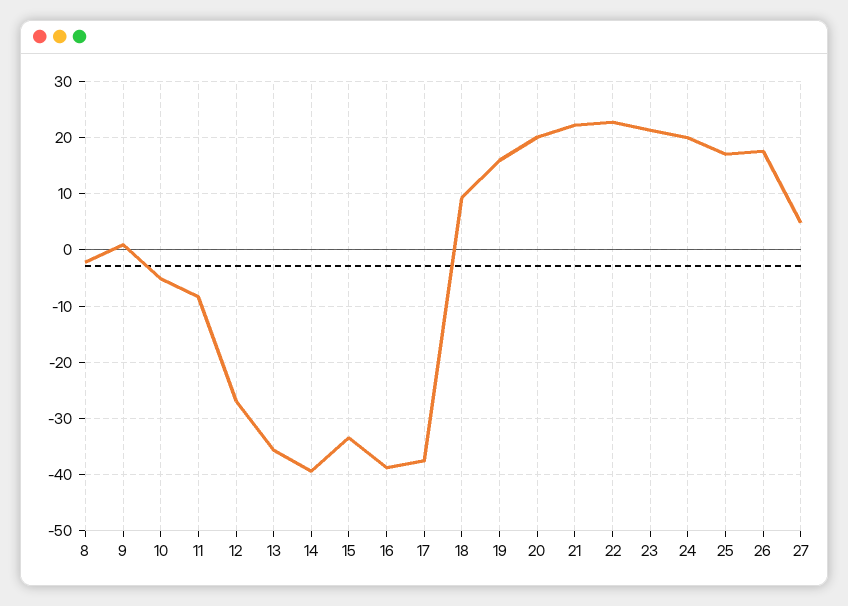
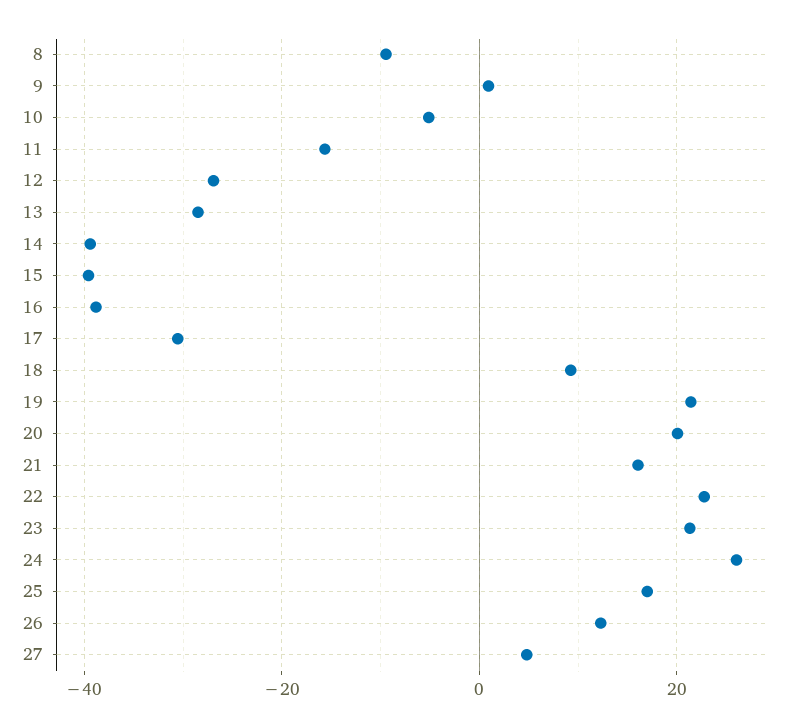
8: -2 -> -10
11: -8 -> -16
13: -36 -> -28
15: -34 -> -40
17: -38 -> -30
19: 16 -> 22
21: 22 -> 16
24: 20 -> 26
26: 18 -> 12

